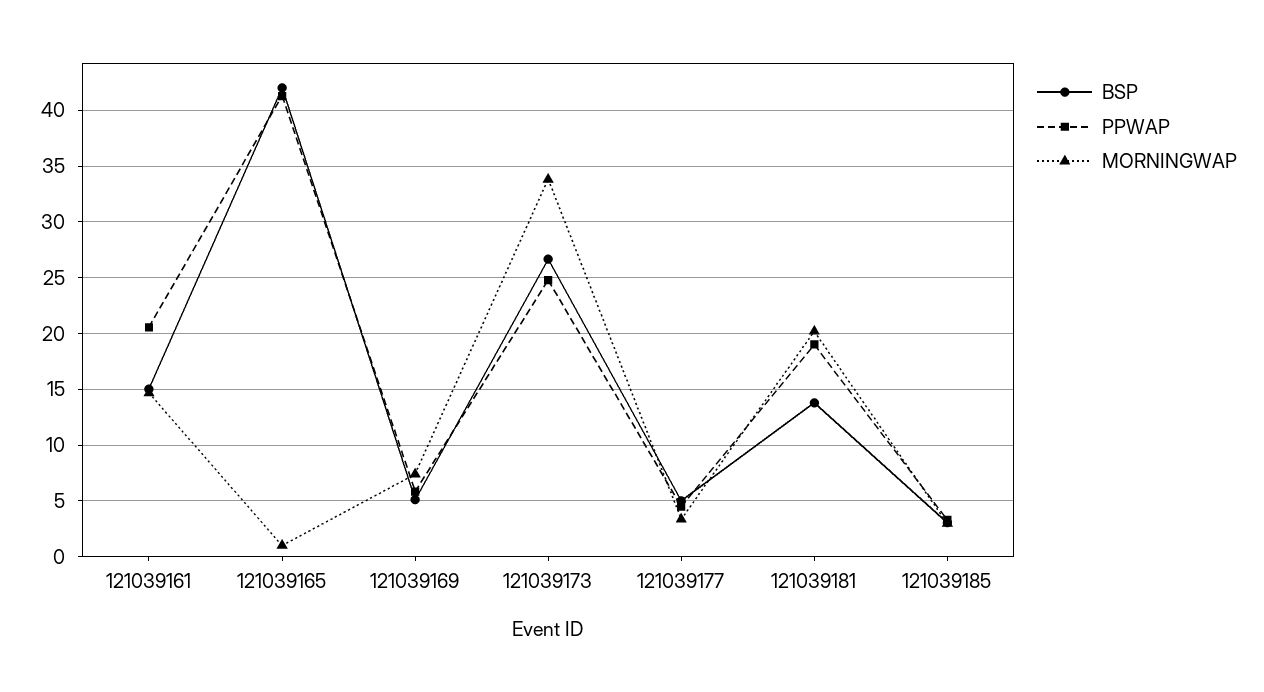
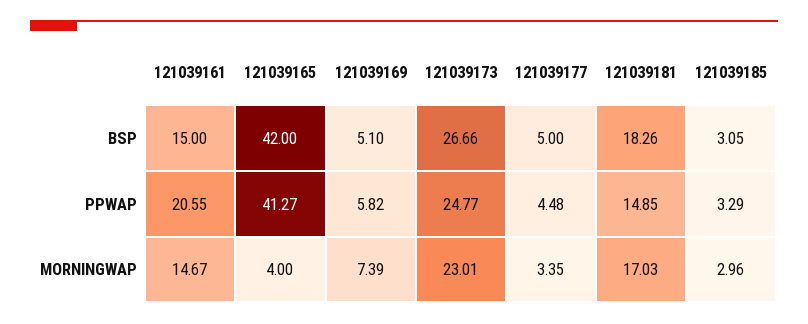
MORNINGWAP, 121039165: 1 -> 4
MORNINGWAP, 121039173: 34 -> 23.01
BSP, 121039181: 14 -> 18.26
PPWAP, 121039181: 19 -> 14.85
MORNINGWAP, 121039181: 20 -> 17.03

